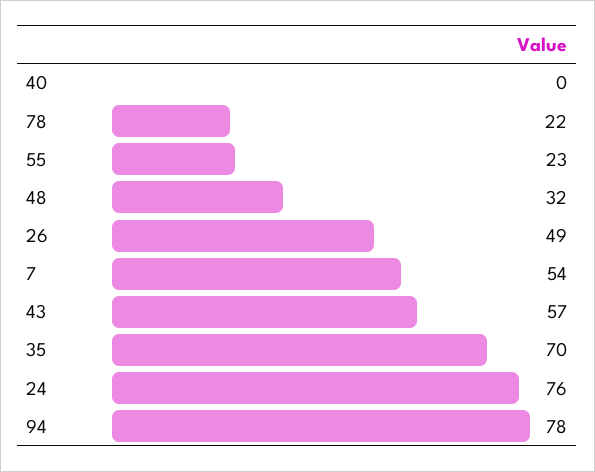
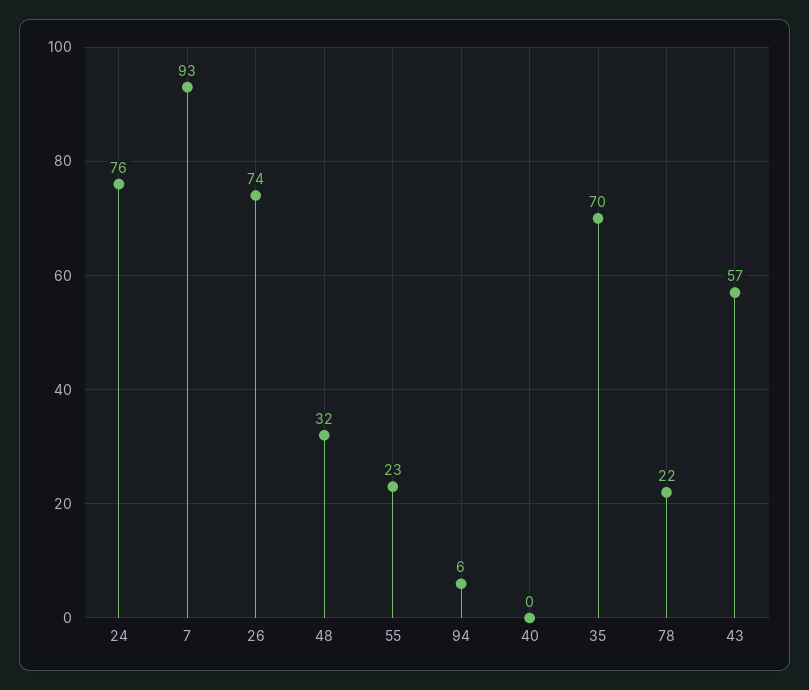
26: 49 -> 74
7: 54 -> 93
94: 78 -> 6

